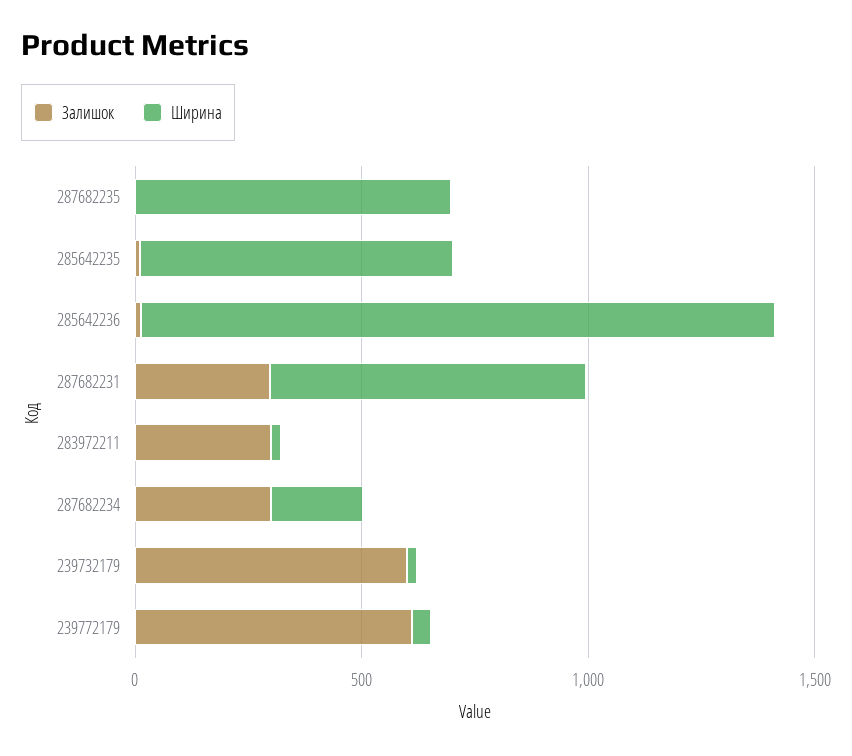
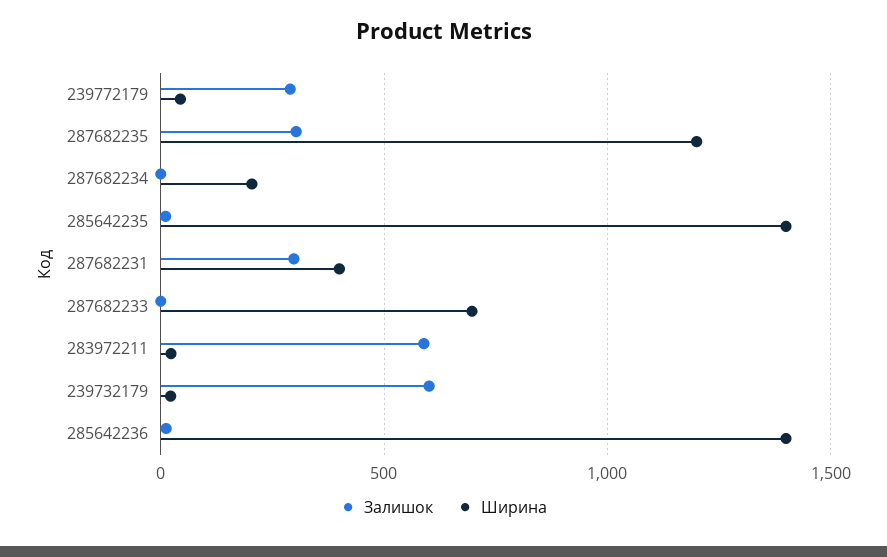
Залишок, 287682235: 0 -> 300
Ширина, 287682235: 700 -> 1200
Ширина, 285642235: 700 -> 1400
Ширина, 287682231: 700 -> 400
Залишок, 283972211: 300 -> 600
Залишок, 287682234: 300 -> 0
Залишок, 239772179: 600 -> 300
Залишок, 287682233: none -> 0
Ширина, 287682233: none -> 700

